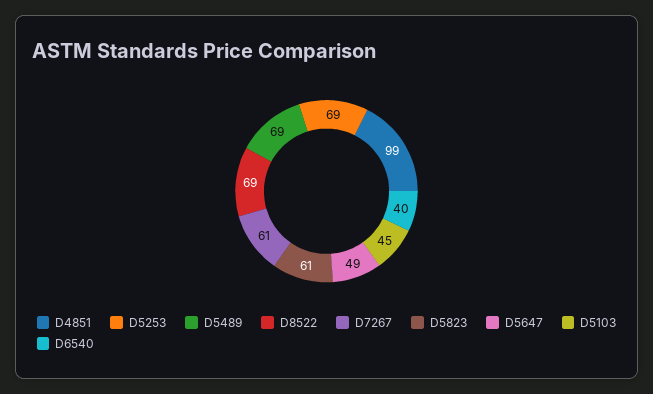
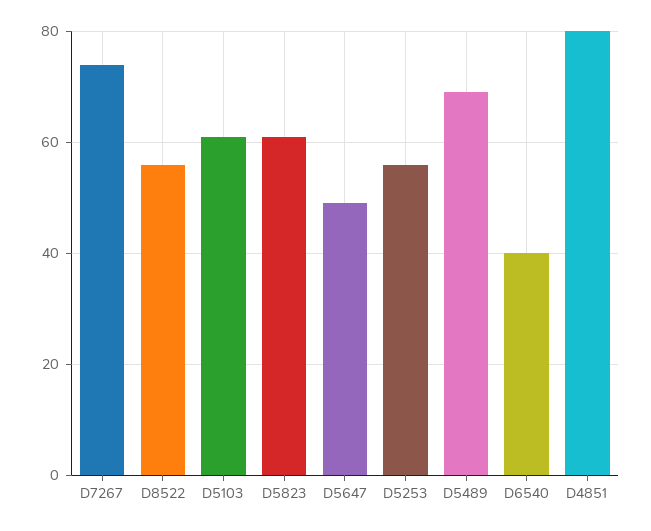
D4851: 99 -> 80
D5253: 69 -> 55
D8522: 69 -> 55
D7267: 61 -> 75
D5103: 45 -> 60

